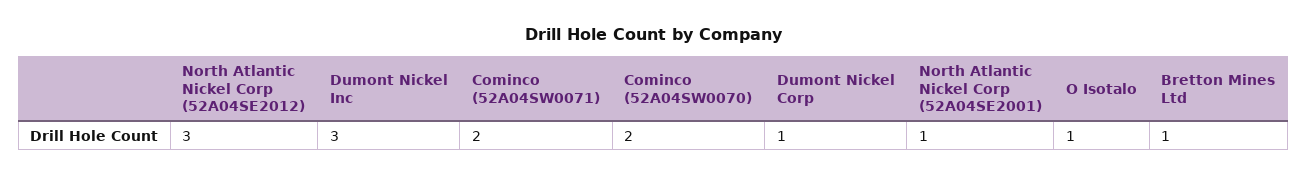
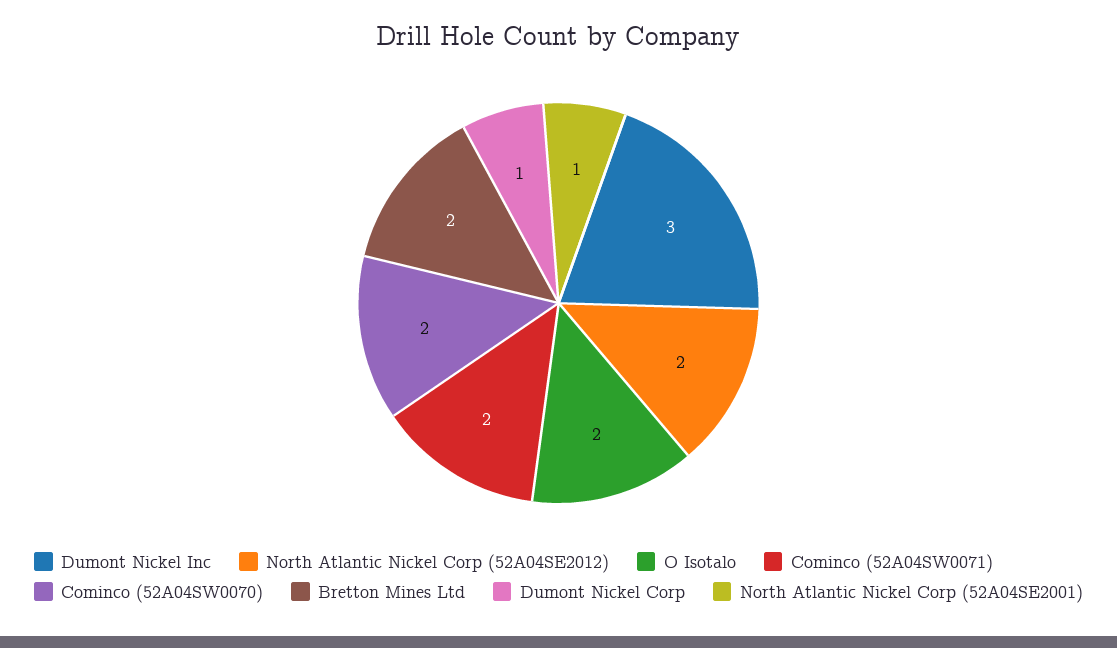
North Atlantic Nickel Corp (52A04SE2012): 3 -> 2
O Isotalo: 1 -> 2
Bretton Mines Ltd: 1 -> 2

